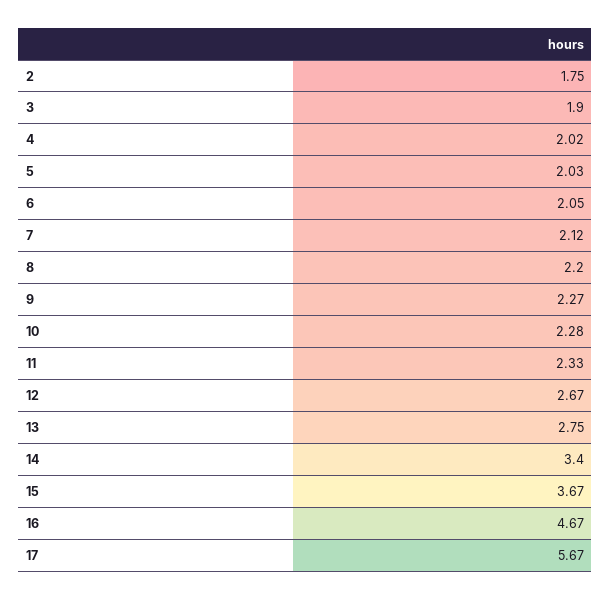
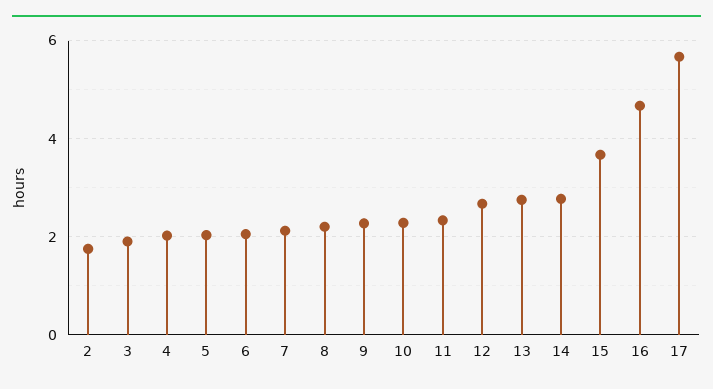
14: 3.4 -> 2.8

